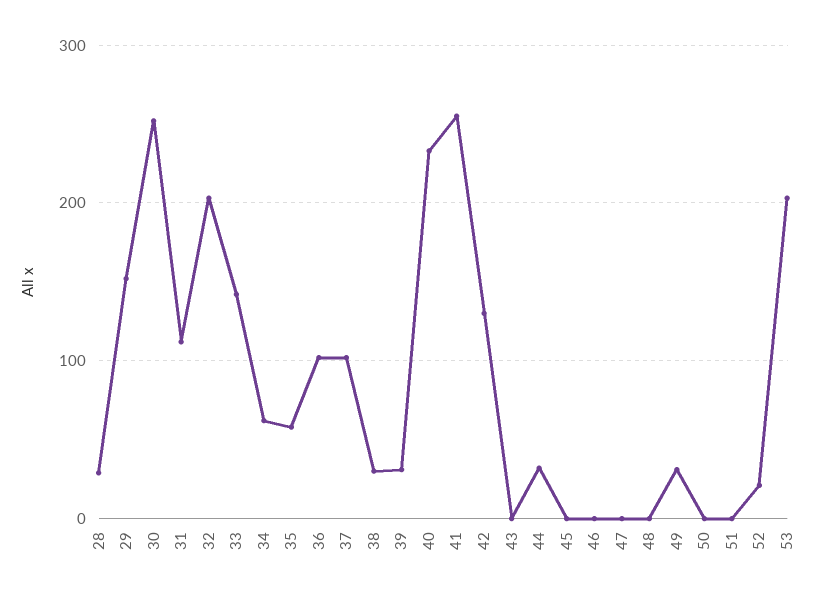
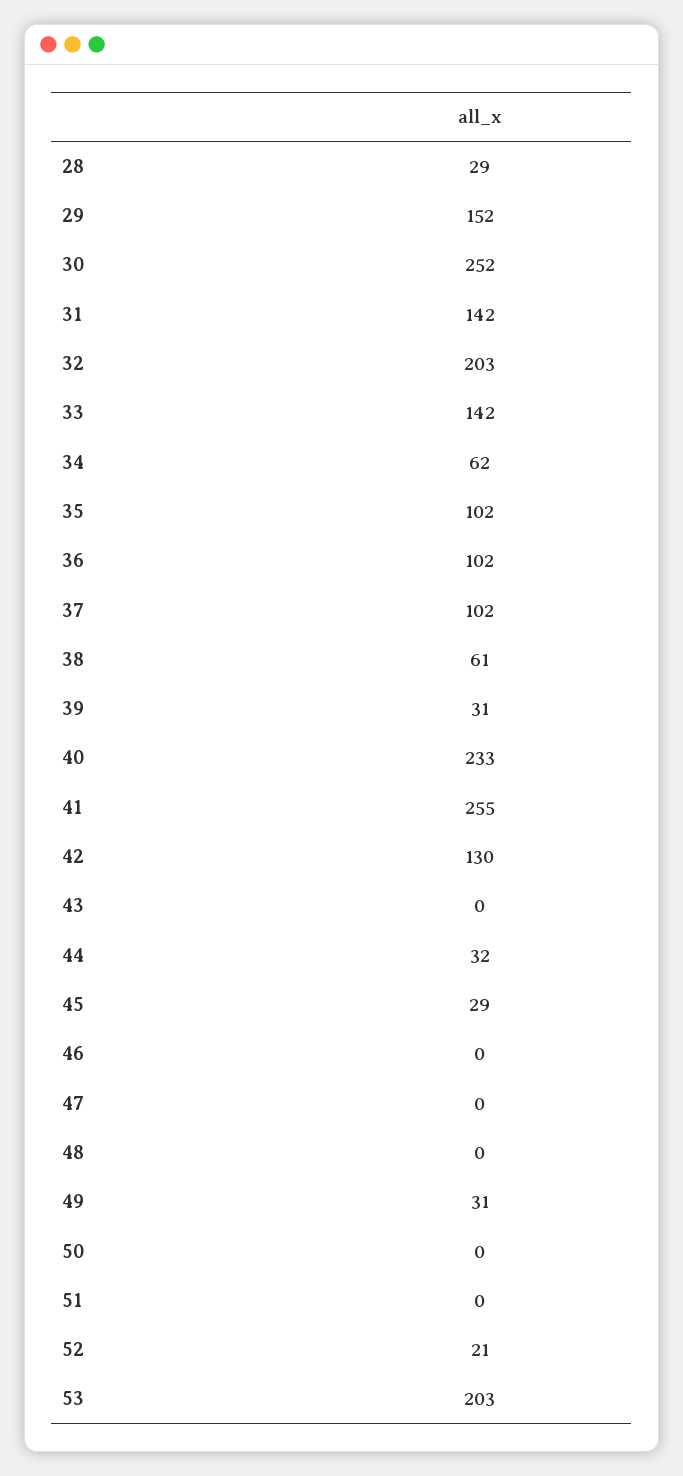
31: 110 -> 142
35: 60 -> 102
38: 30 -> 61
45: 0 -> 29

